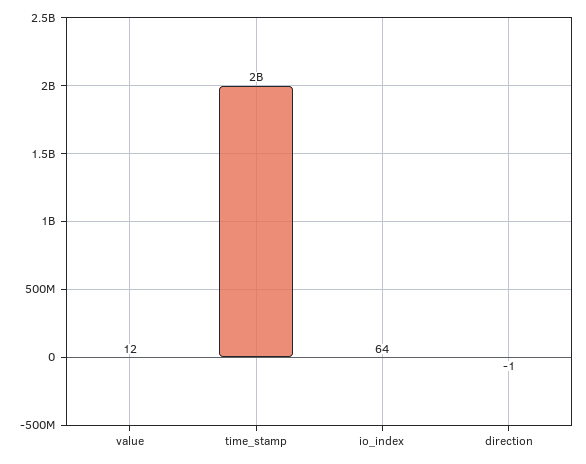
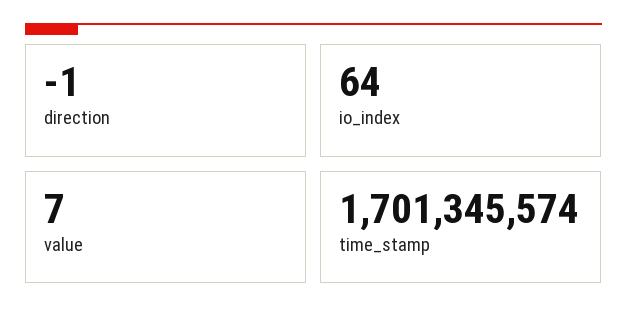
value: 12 -> 7
time_stamp: 2000000000 -> 1701345574

